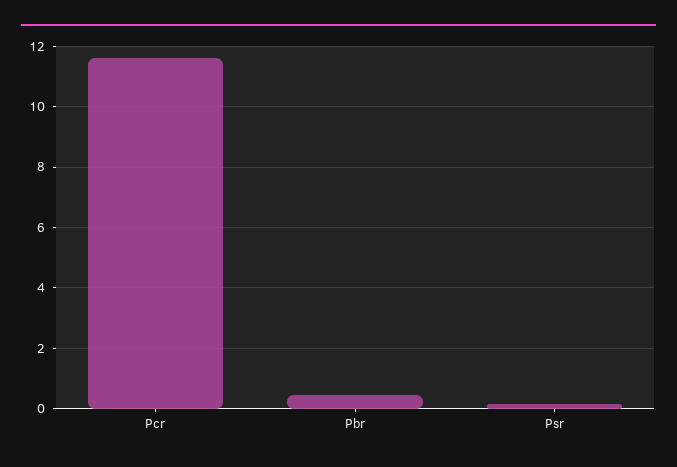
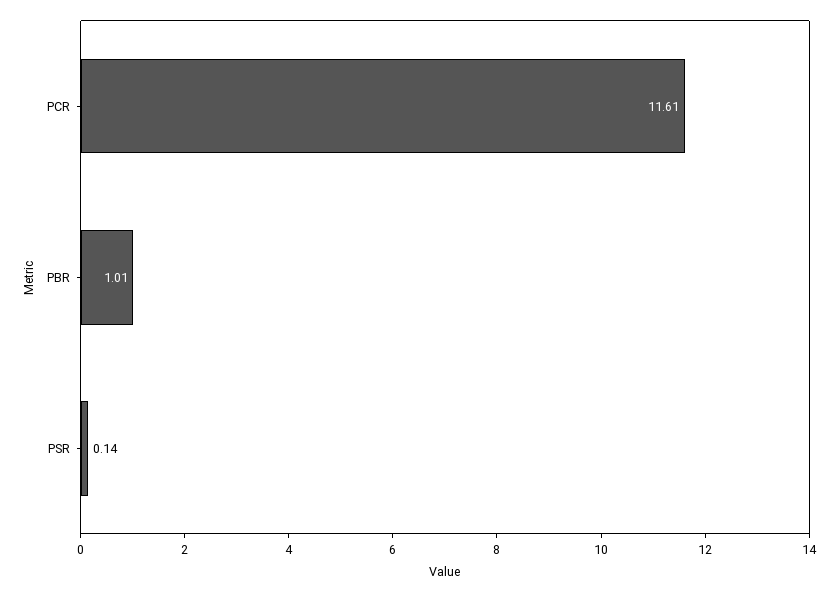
Pbr: 0.4 -> 1.01

